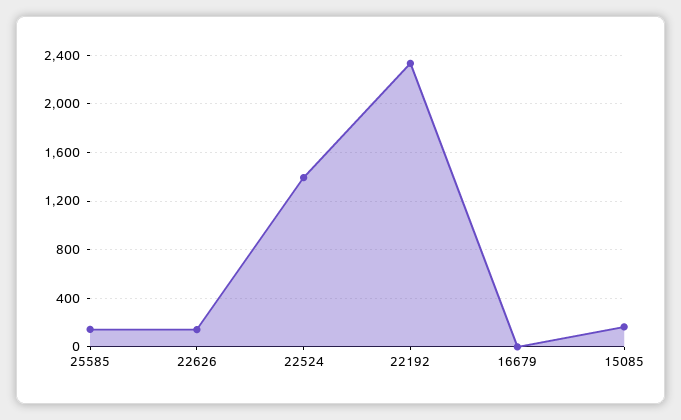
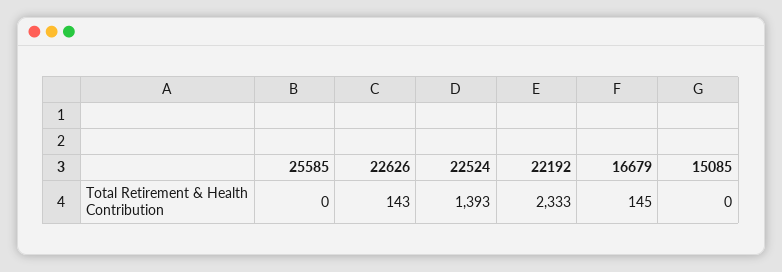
25585: 150 -> 0
16679: 0 -> 145
15085: 150 -> 0

